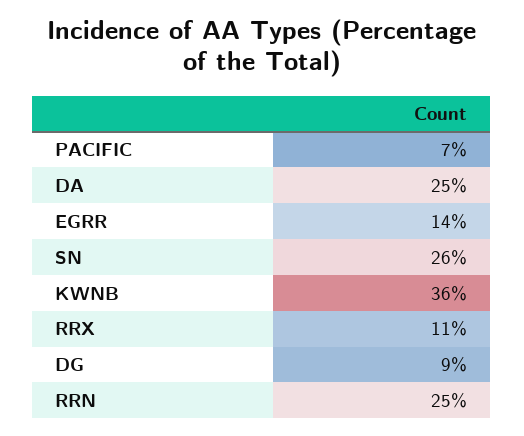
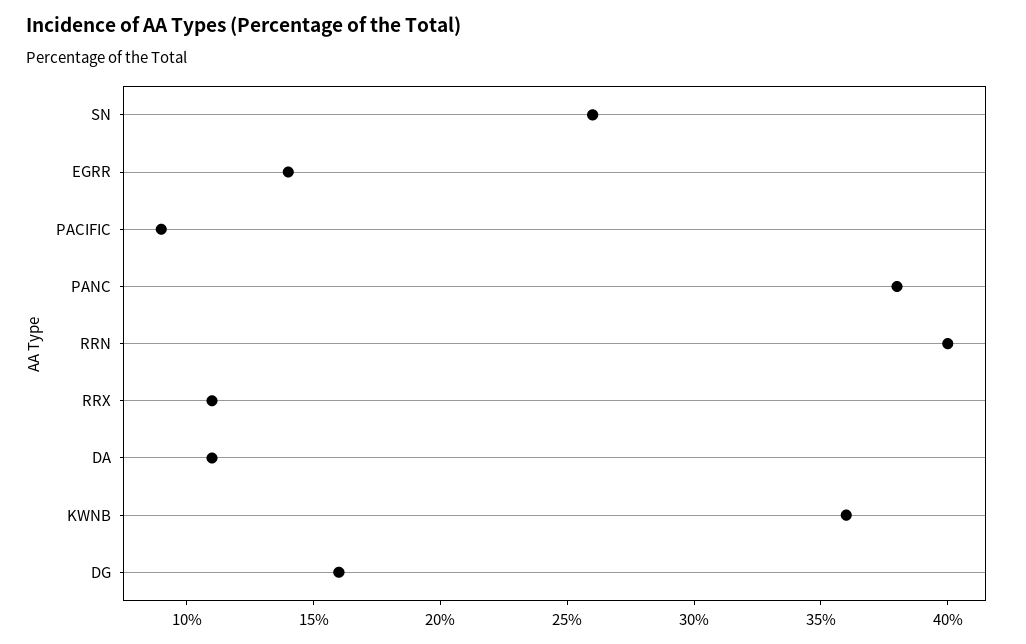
PACIFIC: 7 -> 9
DA: 25 -> 11
DG: 9 -> 16
RRN: 25 -> 40
PANC: none -> 38

